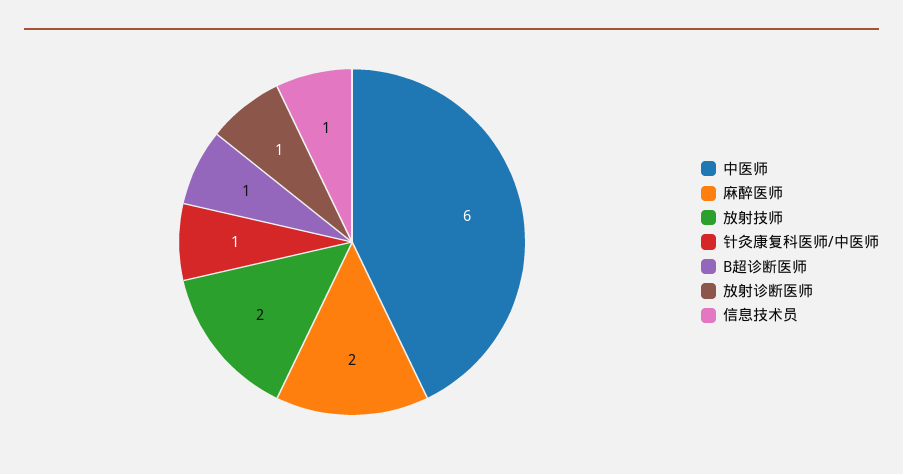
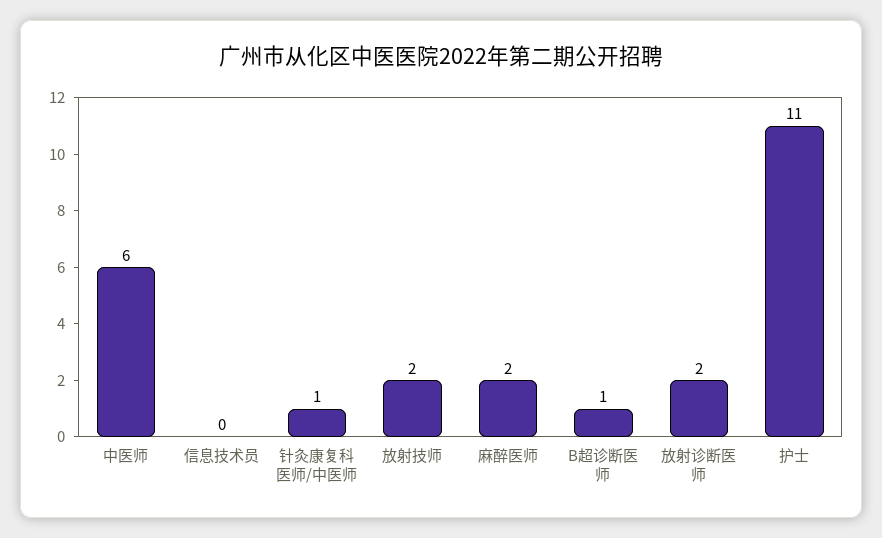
放射诊断医师: 1 -> 2
信息技术员: 1 -> 0
护士: none -> 11

